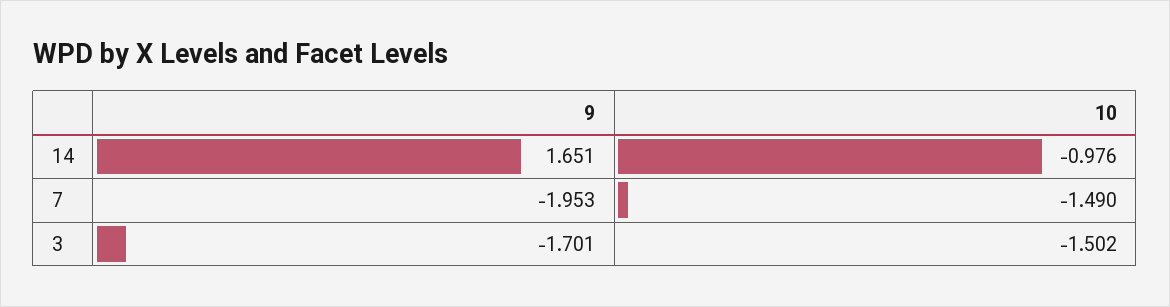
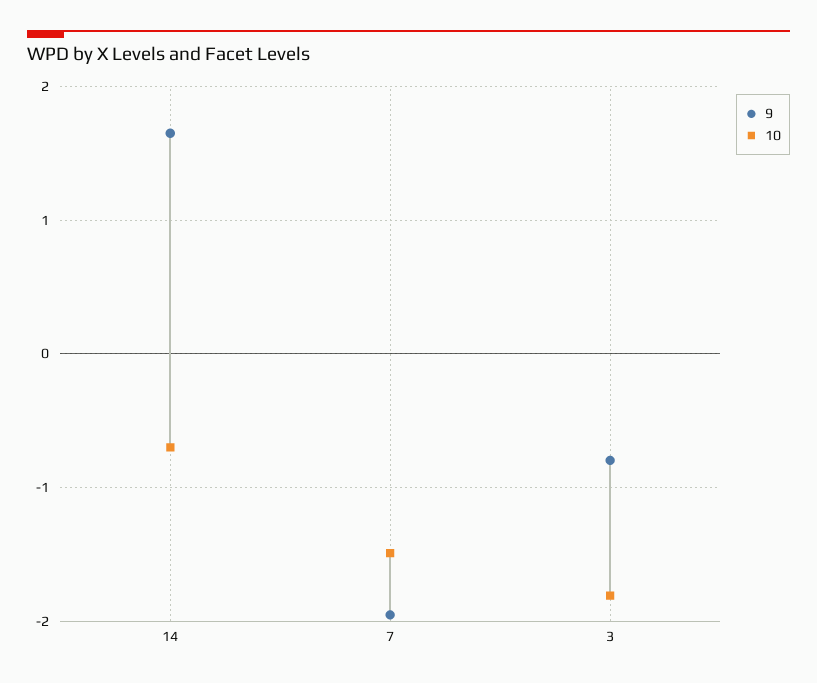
10, 14: -0.976 -> -0.7
9, 3: -1.701 -> -0.8
10, 3: -1.502 -> -1.8

